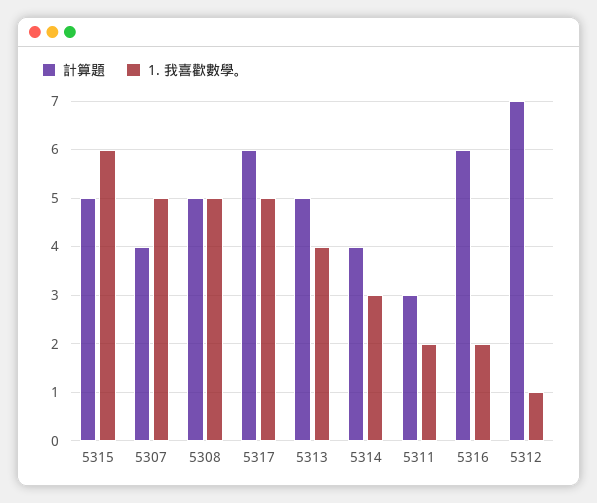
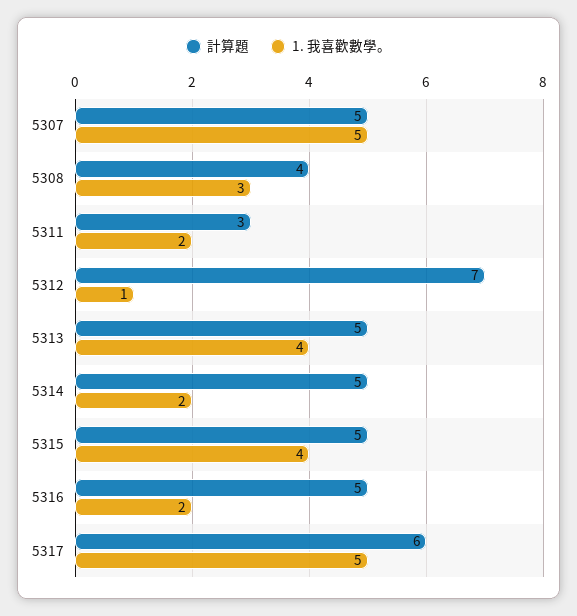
1. 我喜歡數學。, 5315: 6 -> 4
計算題, 5307: 4 -> 5
計算題, 5308: 5 -> 4
1. 我喜歡數學。, 5308: 5 -> 3
計算題, 5314: 4 -> 5
1. 我喜歡數學。, 5314: 3 -> 2
計算題, 5316: 6 -> 5

